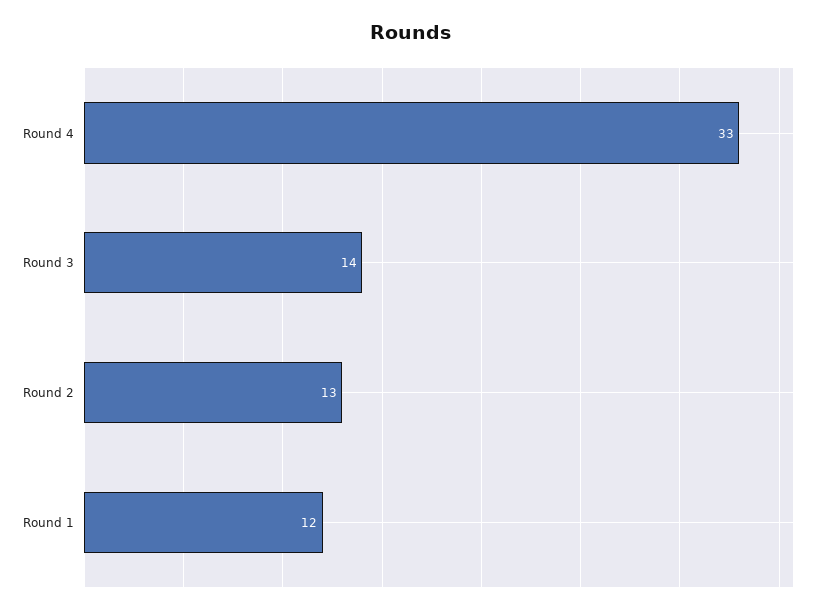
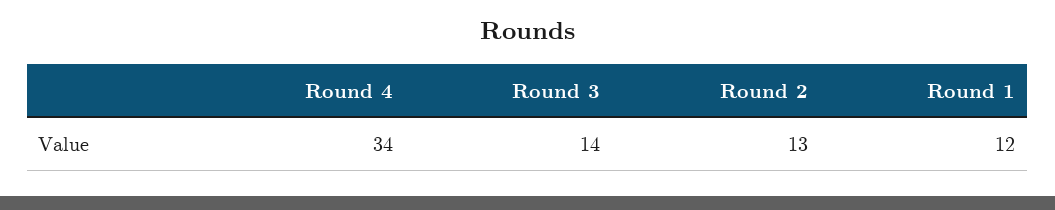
Round 4: 33 -> 34

